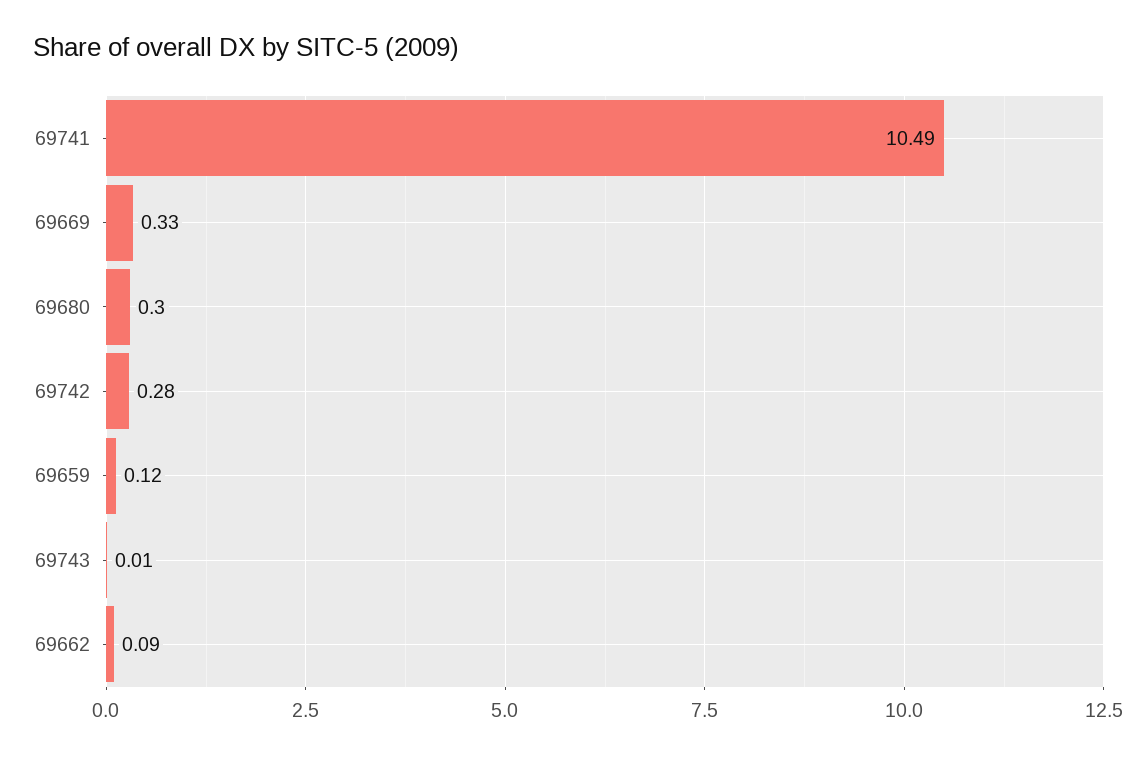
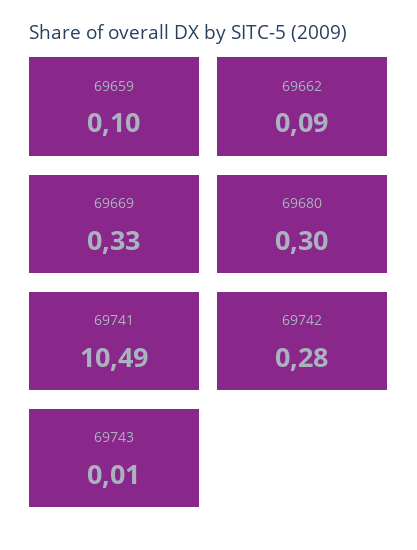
69659: 0.12 -> 0.1

